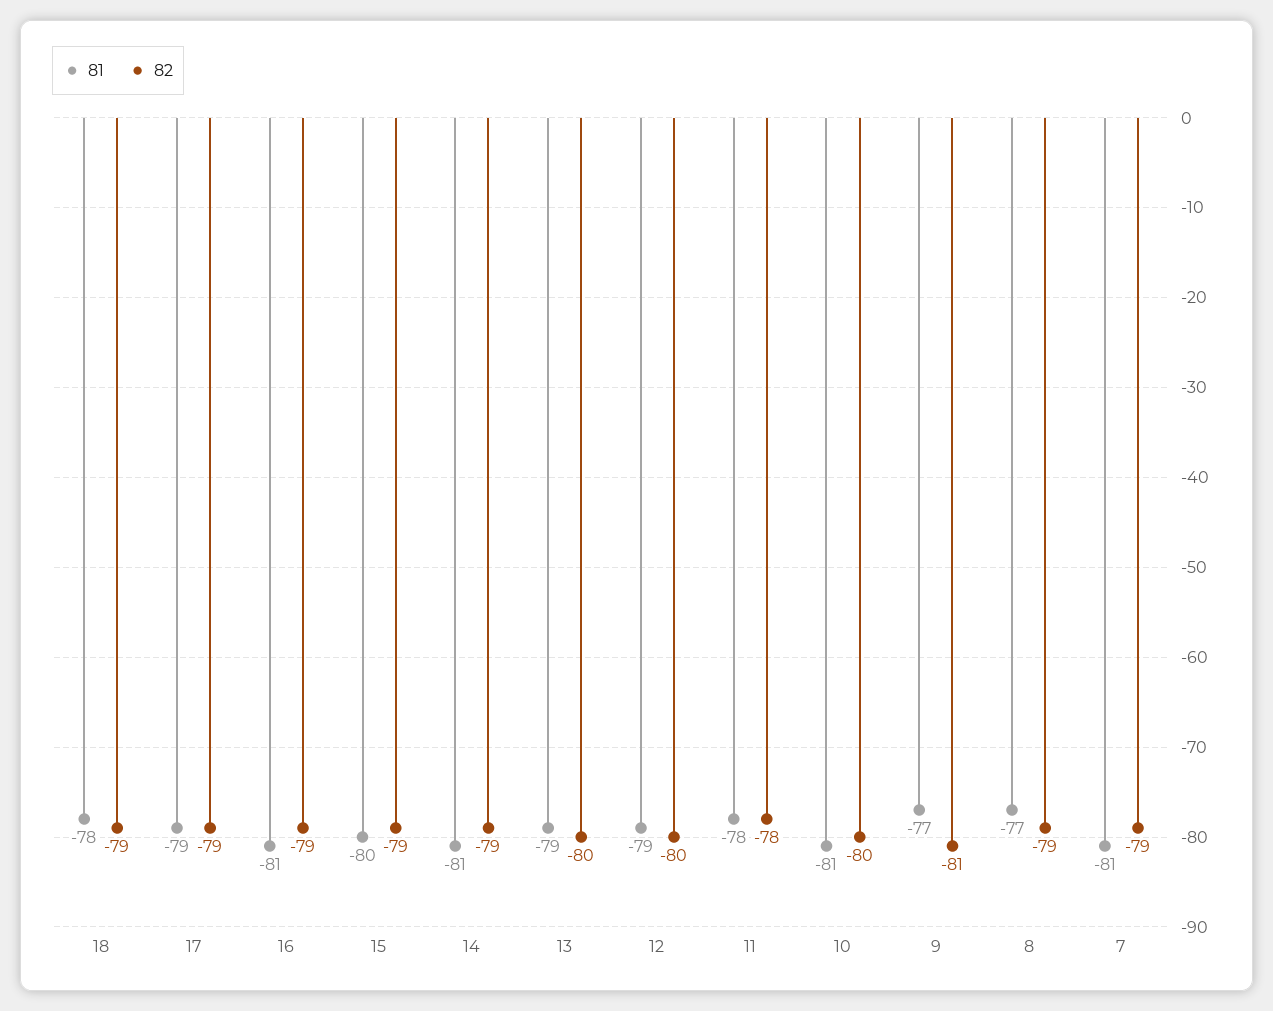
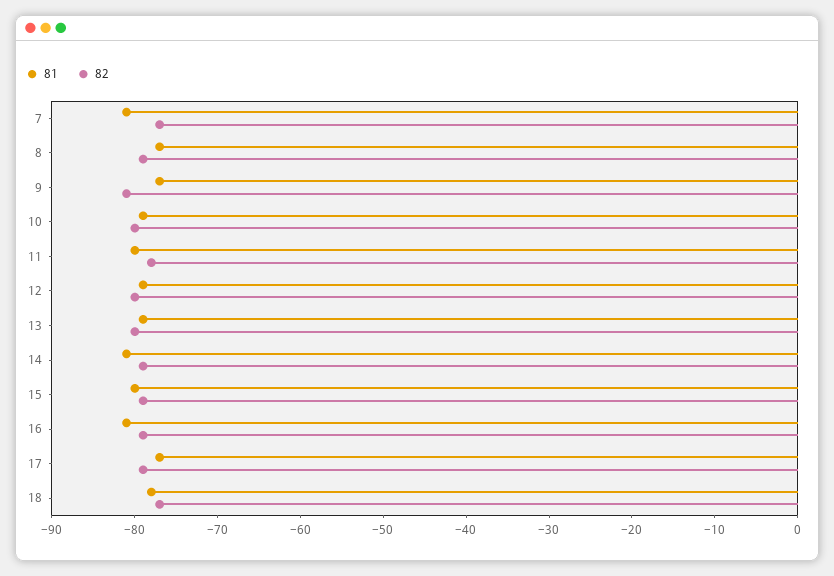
82, 18: -79 -> -77
81, 17: -79 -> -77
81, 11: -78 -> -80
81, 10: -81 -> -79
82, 7: -79 -> -77

